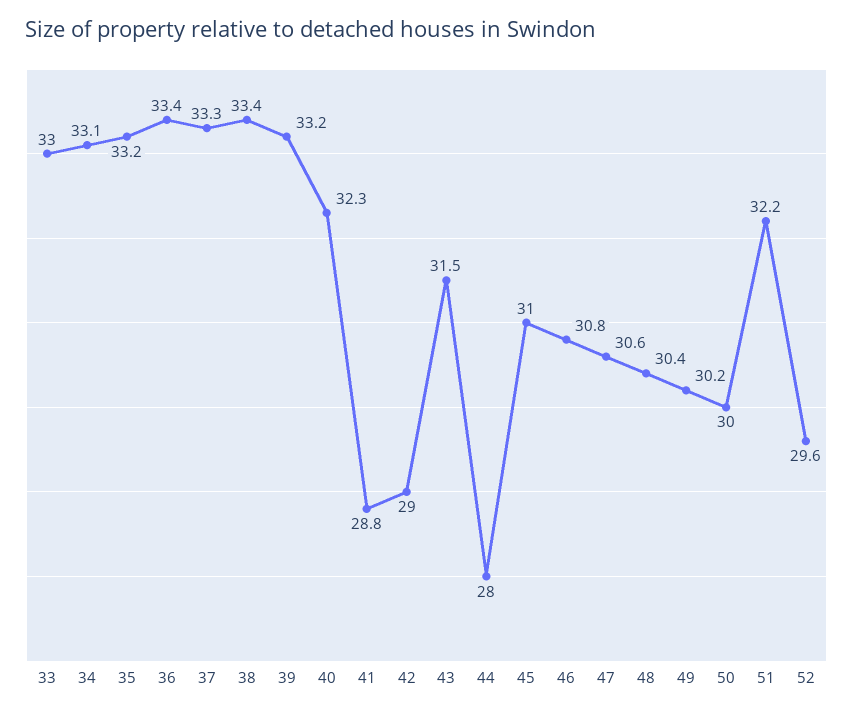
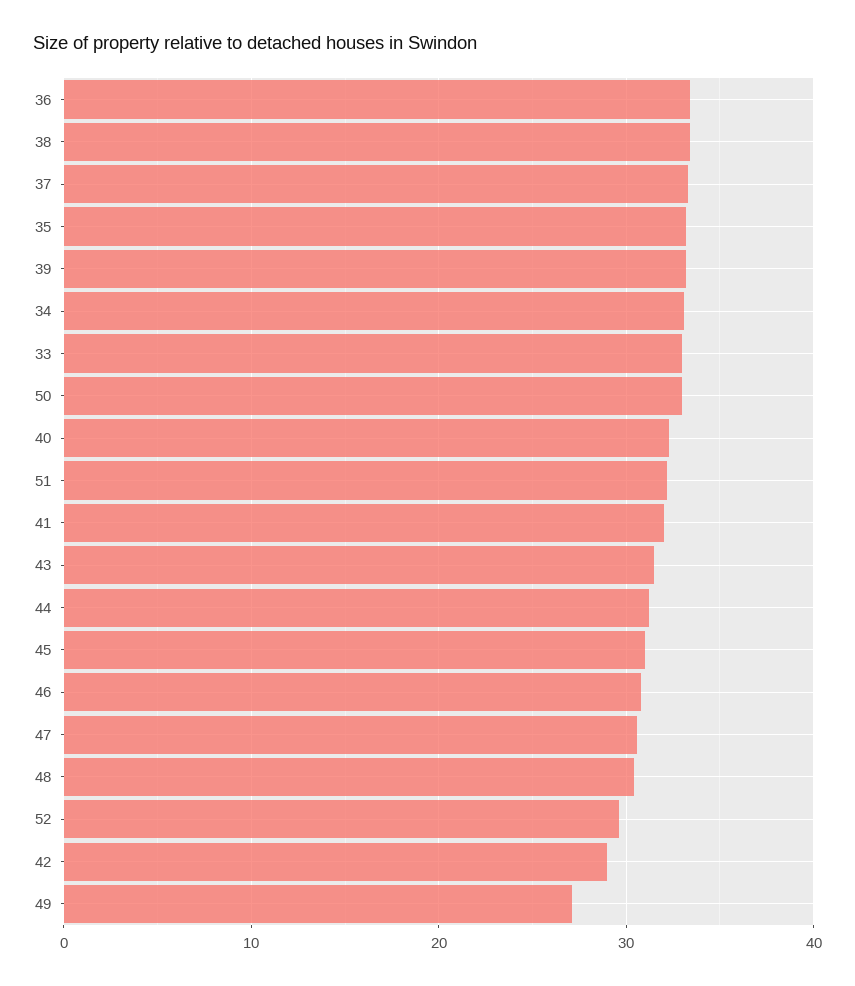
41: 28.8 -> 32
44: 28 -> 31
49: 30.2 -> 27
50: 30 -> 33

